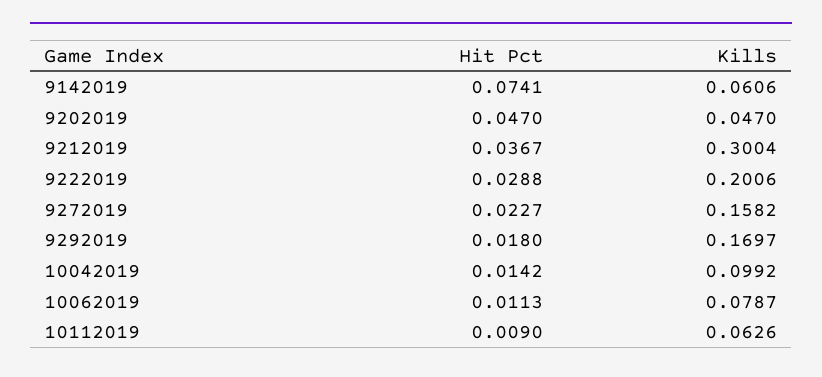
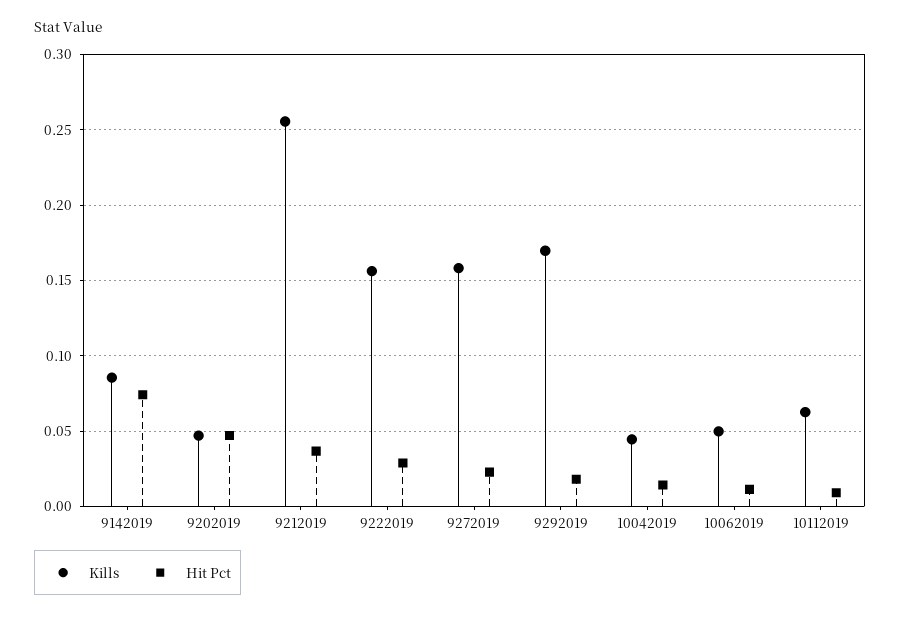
Kills, 9142019: 0.0606 -> 0.085
Kills, 9212019: 0.3004 -> 0.255
Kills, 9222019: 0.2006 -> 0.155
Kills, 10042019: 0.0992 -> 0.045
Kills, 10062019: 0.0787 -> 0.05

